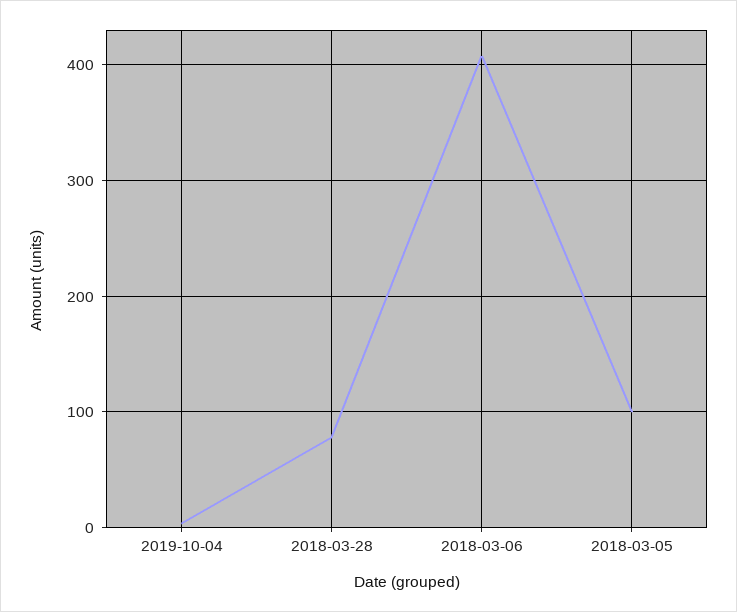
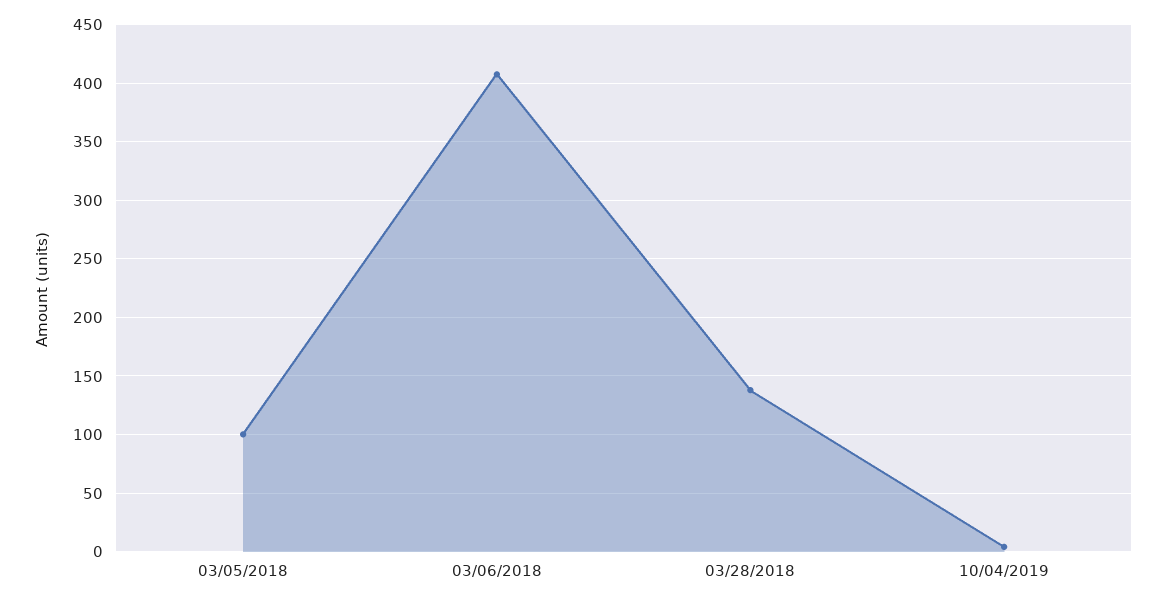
2018-03-28: 80 -> 140

